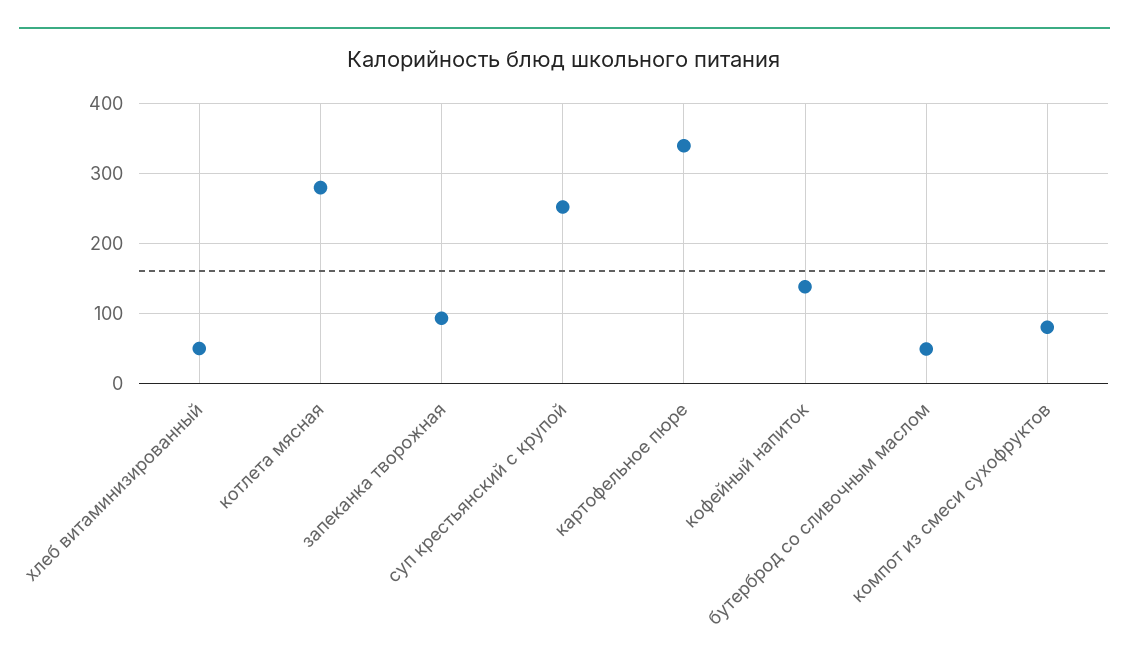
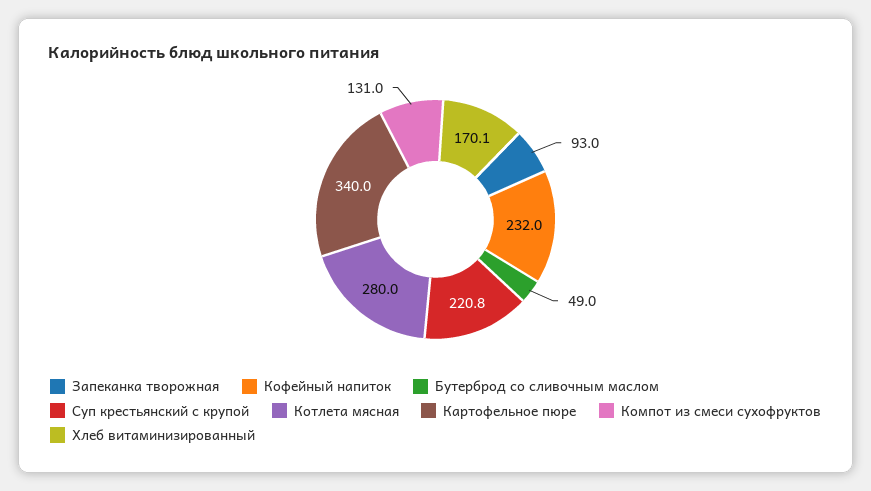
хлеб витаминизированный: 50 -> 170.1
суп крестьянский с крупой: 250 -> 220.8
кофейный напиток: 140 -> 232
компот из смеси сухофруктов: 80 -> 131

